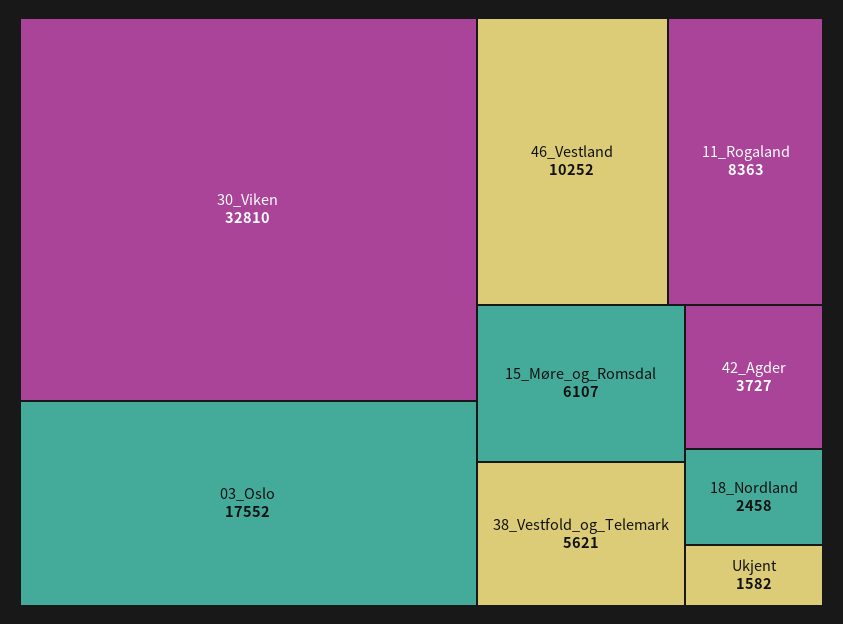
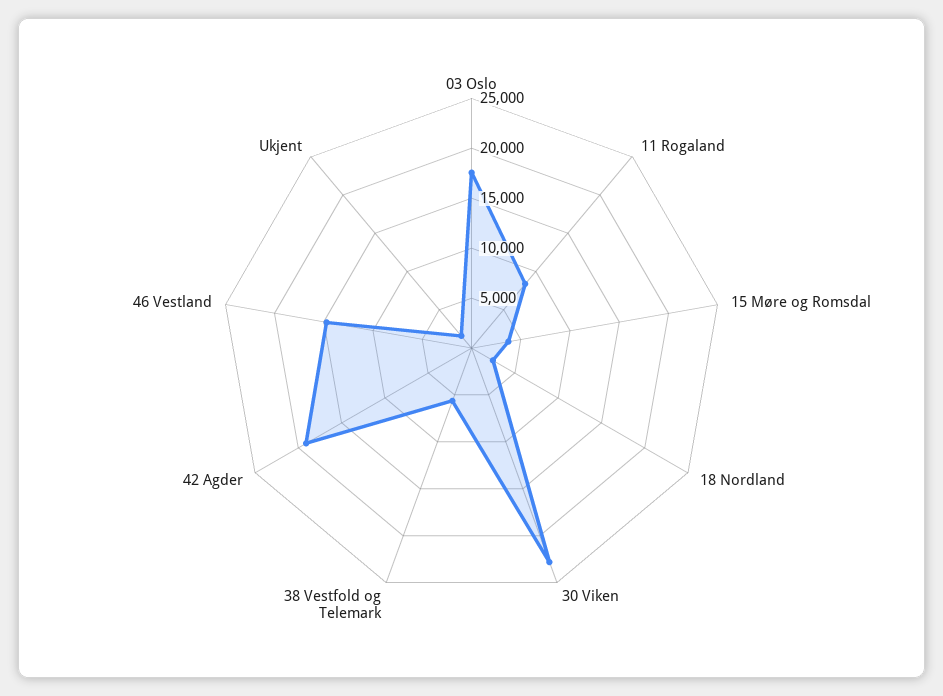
30_Viken: 32810 -> 23000
46_Vestland: 10252 -> 15000
15_Møre_og_Romsdal: 6107 -> 4000
42_Agder: 3727 -> 19000

